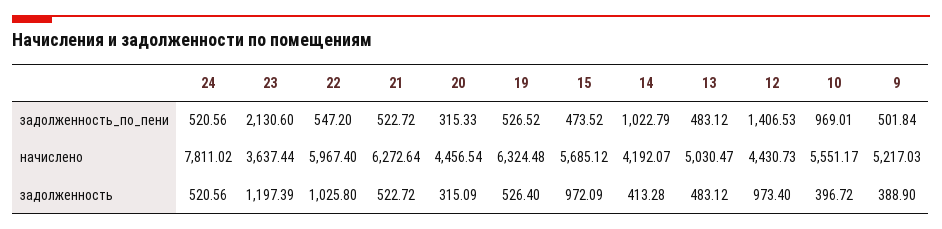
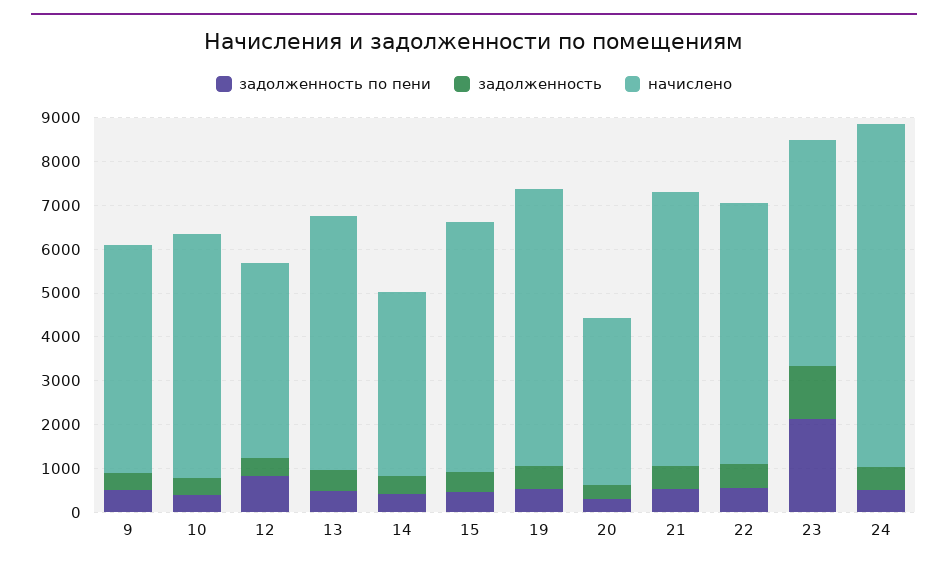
задолженность_по_пени, 14: 1022.79 -> 400
задолженность_по_пени, 12: 1406.53 -> 800
задолженность_по_пени, 10: 969.01 -> 400
начислено, 23: 3637.44 -> 5200
начислено, 20: 4456.54 -> 3800
начислено, 13: 5030.47 -> 5800
задолженность, 22: 1025.8 -> 600
задолженность, 15: 972.09 -> 400
задолженность, 12: 973.4 -> 400

